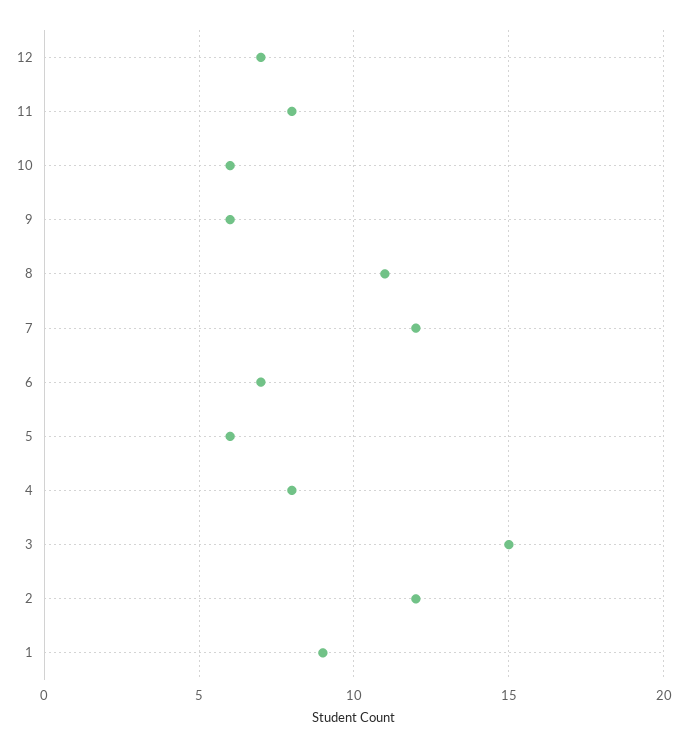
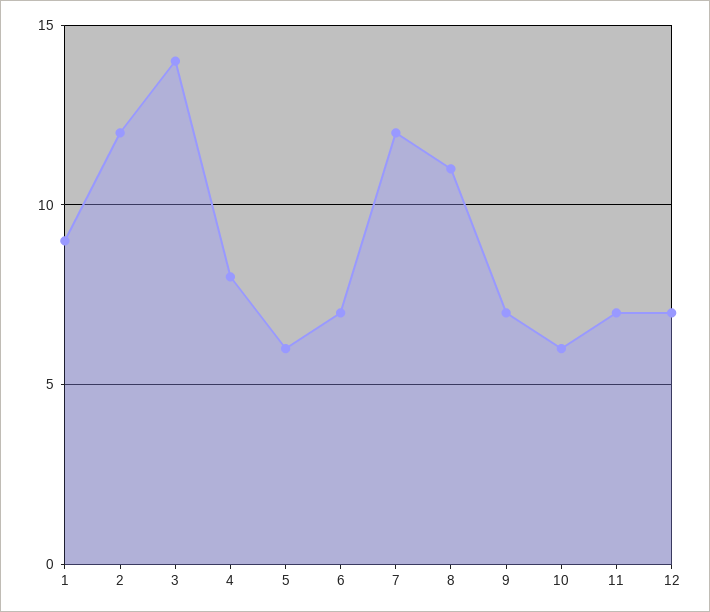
11: 8 -> 7
9: 6 -> 7
3: 15 -> 14

